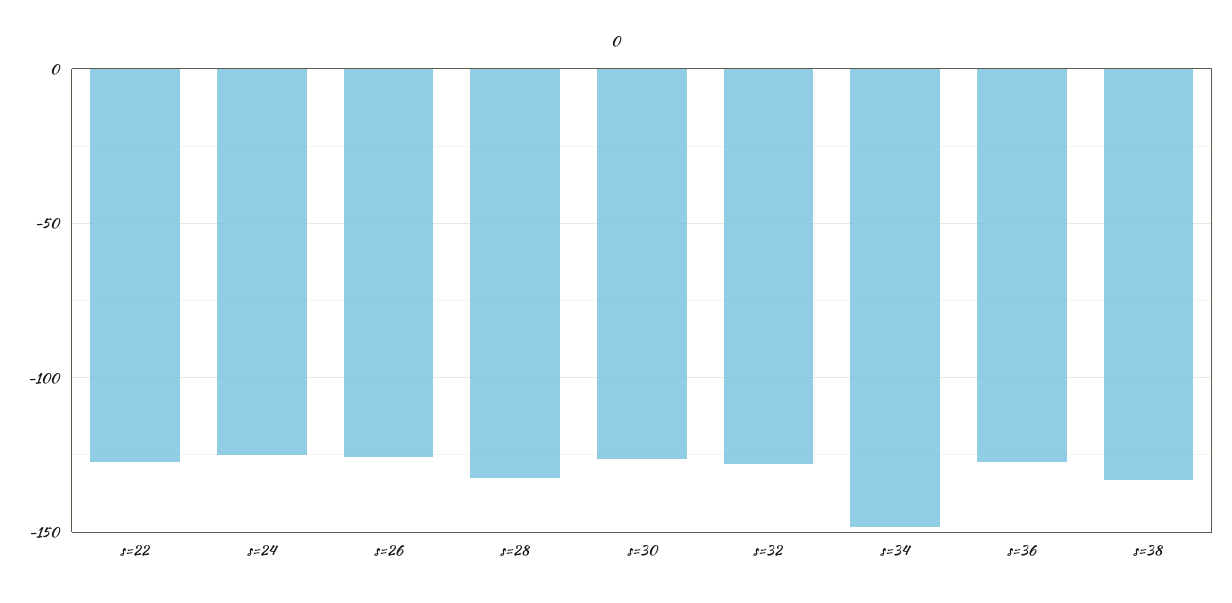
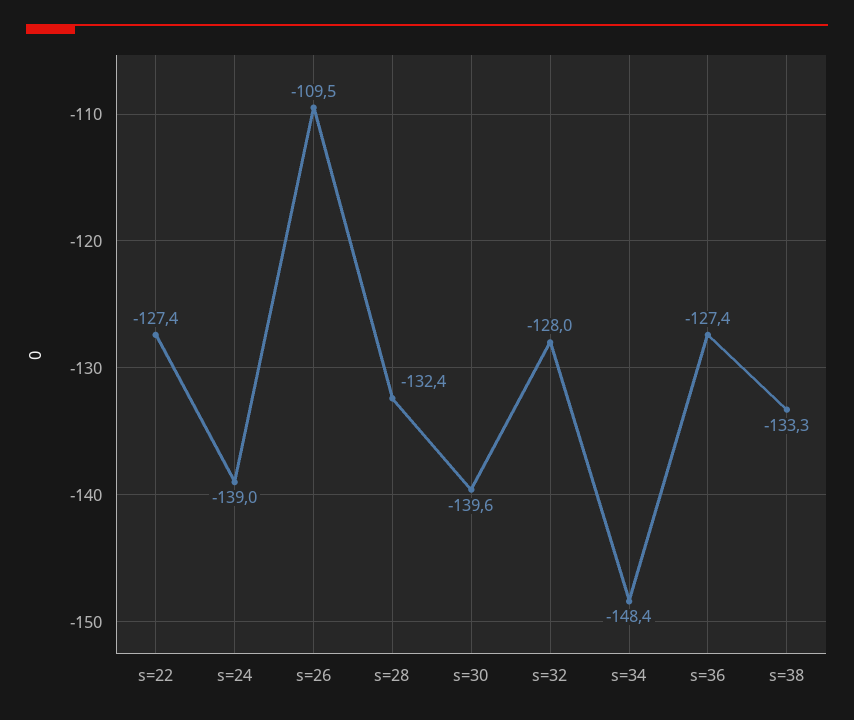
s=24: -125 -> -139
s=26: -125 -> -109.5
s=30: -125 -> -139.6

